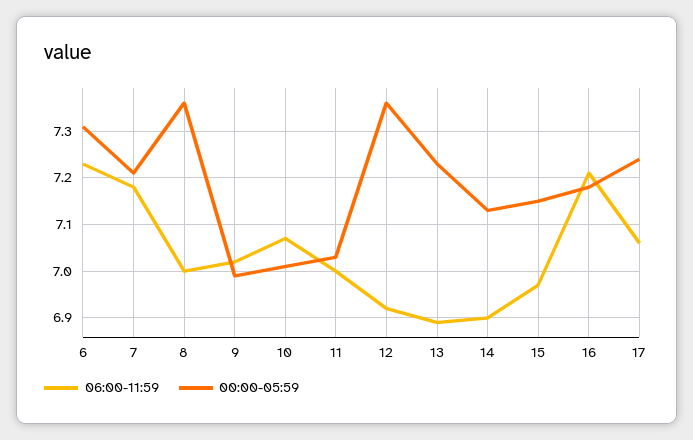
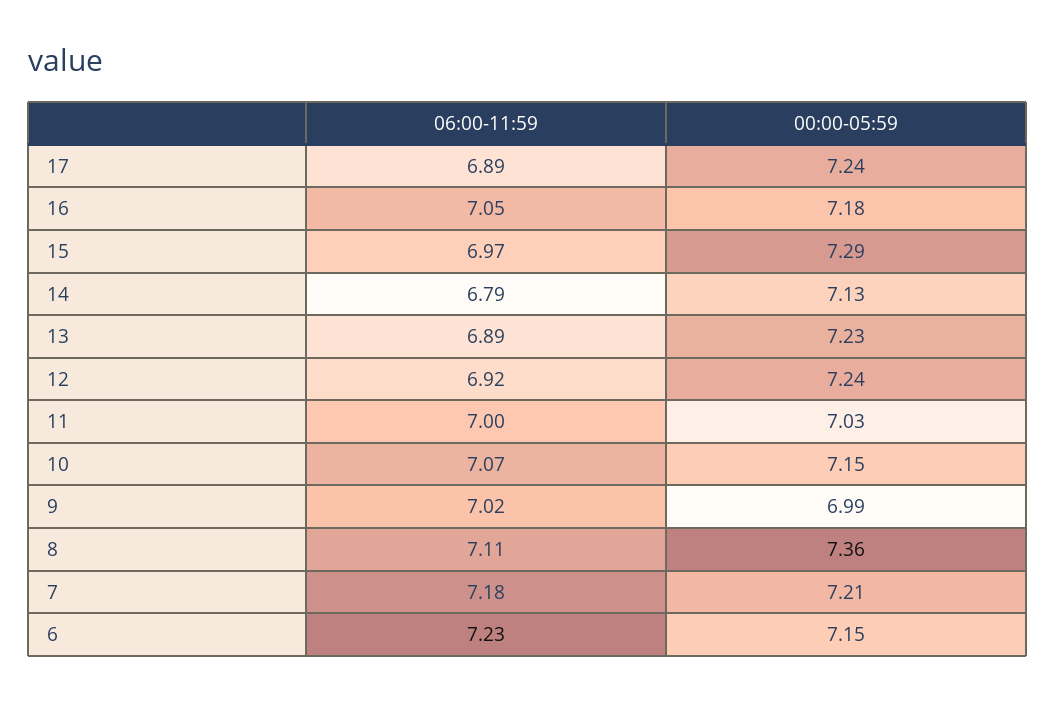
00:00-05:59, 6: 7.3 -> 7.15
06:00-11:59, 8: 7 -> 7.11
00:00-05:59, 10: 7 -> 7.15
00:00-05:59, 12: 7.35 -> 7.24
06:00-11:59, 14: 6.9 -> 6.79
00:00-05:59, 15: 7.15 -> 7.29
06:00-11:59, 16: 7.2 -> 7.05
06:00-11:59, 17: 7.05 -> 6.89

